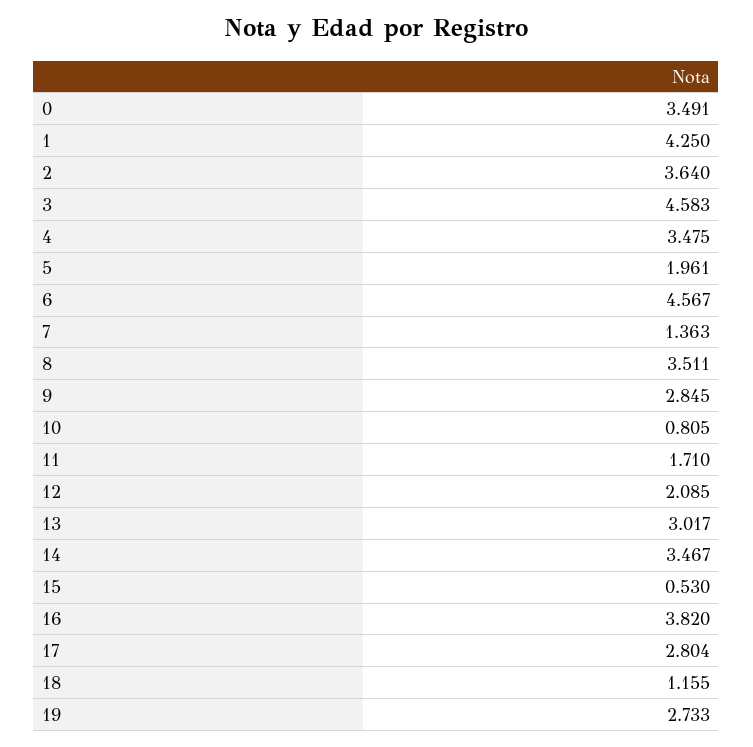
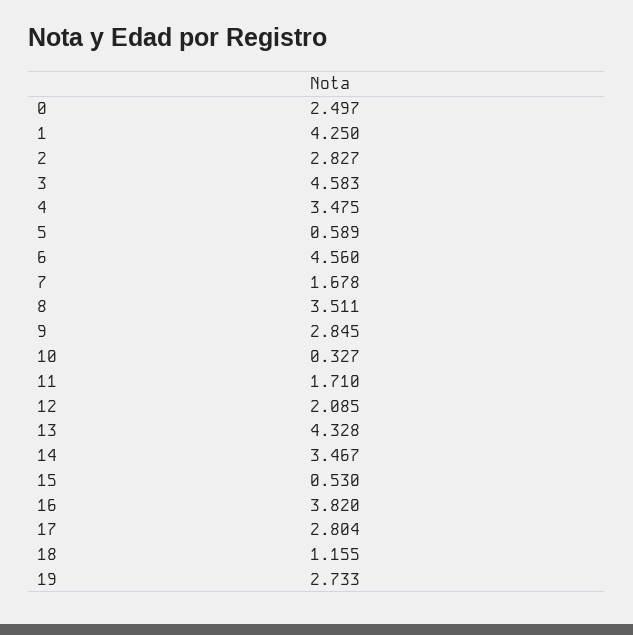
0: 3.491 -> 2.497
2: 3.64 -> 2.827
5: 1.961 -> 0.589
6: 4.567 -> 4.56
7: 1.363 -> 1.678
10: 0.805 -> 0.327
13: 3.017 -> 4.328

